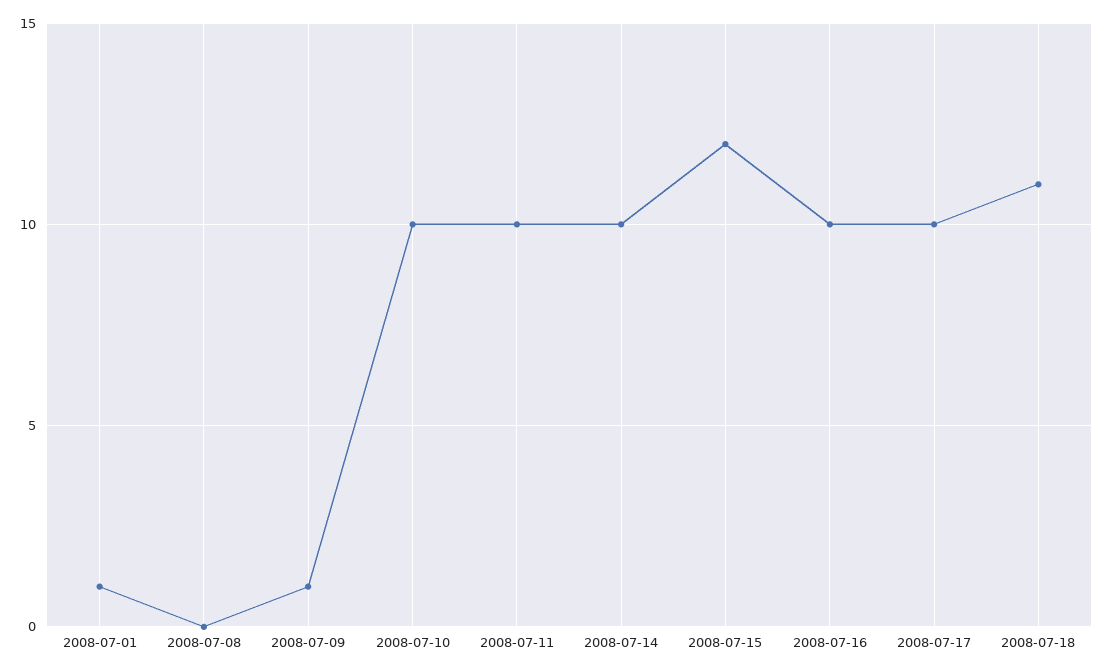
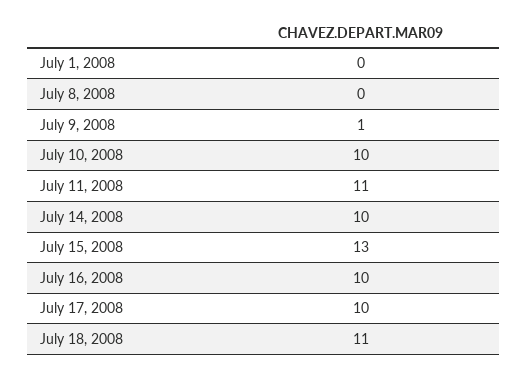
2008-07-01: 1 -> 0
2008-07-11: 10 -> 11
2008-07-15: 12 -> 13

